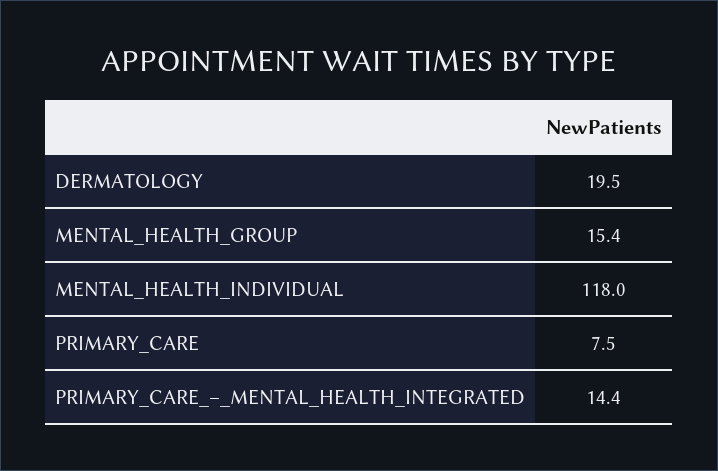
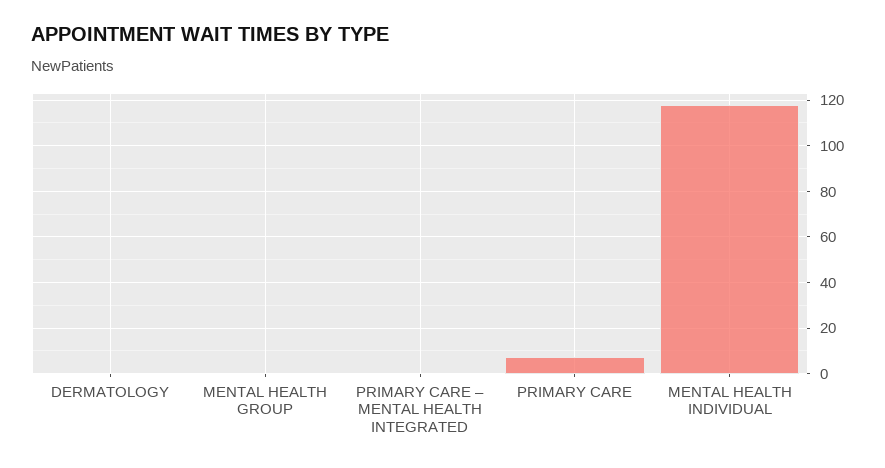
DERMATOLOGY: 19.5 -> 0
MENTAL_HEALTH_GROUP: 15.4 -> 0
PRIMARY_CARE_–_MENTAL_HEALTH_INTEGRATED: 14.4 -> 0

